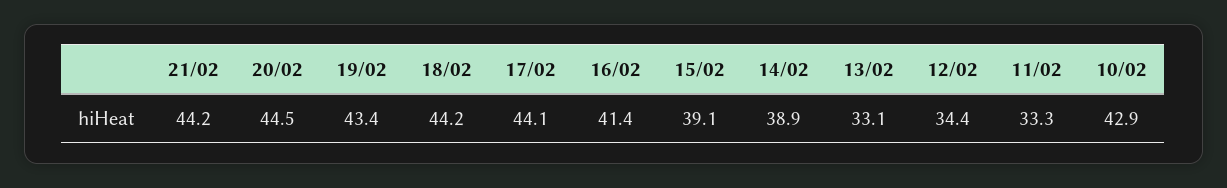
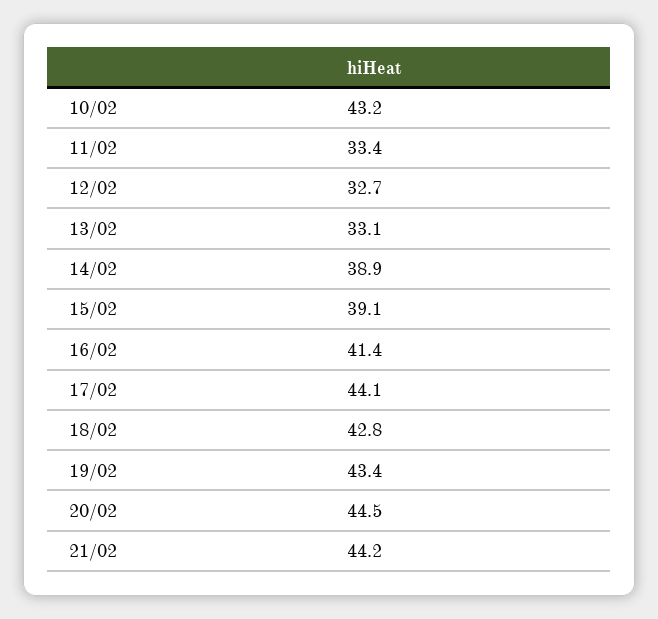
18/02: 44.2 -> 42.8
12/02: 34.4 -> 32.7
11/02: 33.3 -> 33.4
10/02: 42.9 -> 43.2

